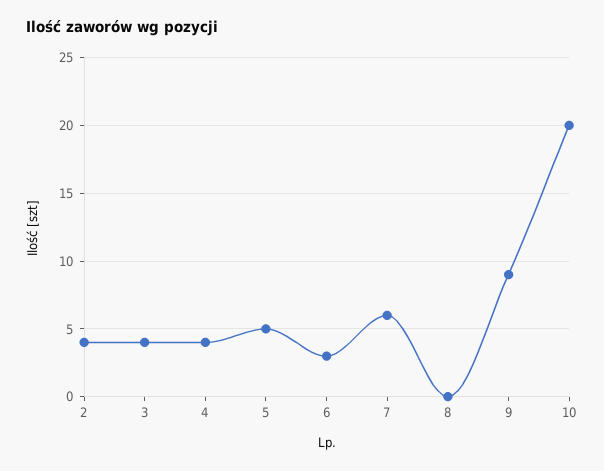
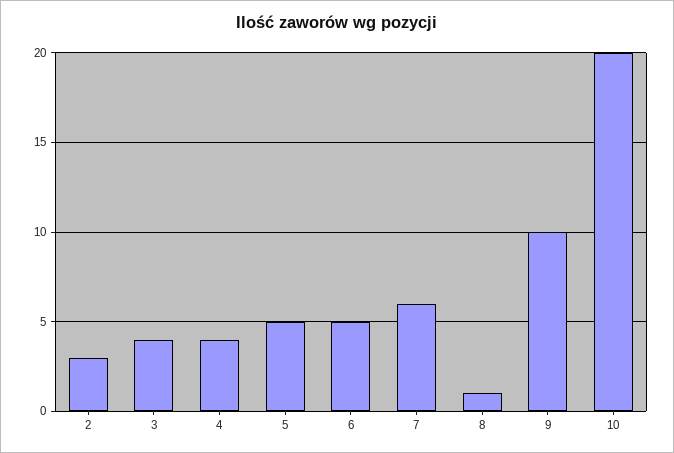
2: 4 -> 3
6: 3 -> 5
8: 0 -> 1
9: 9 -> 10

